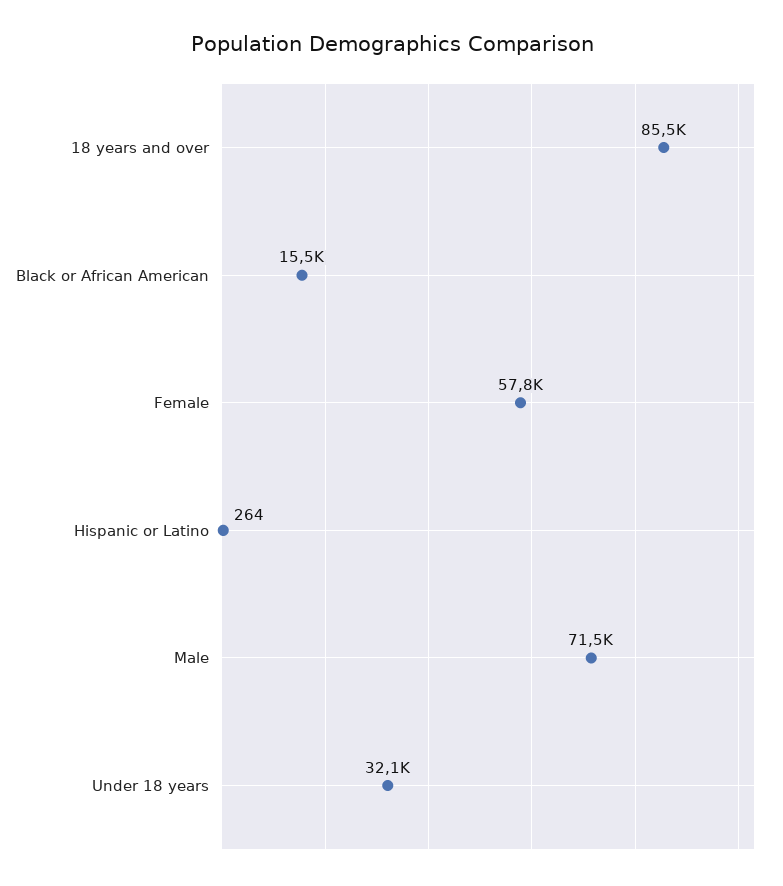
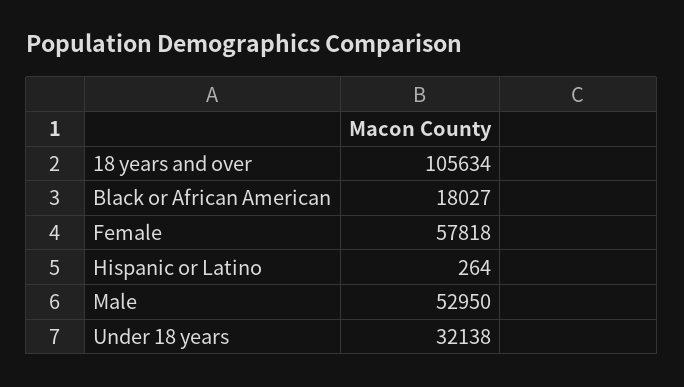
18 years and over: 85500 -> 105634
Black or African American: 15500 -> 18027
Male: 71500 -> 52950

